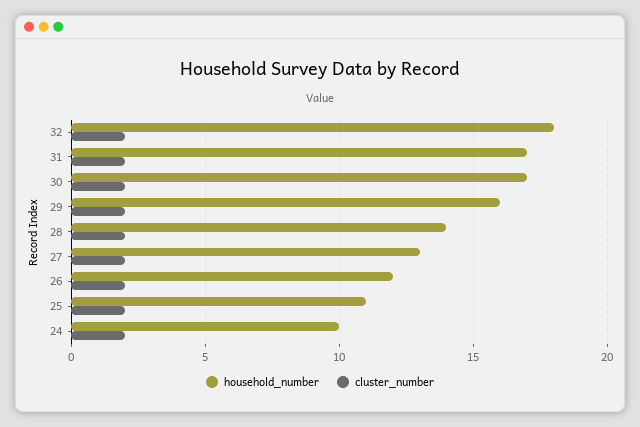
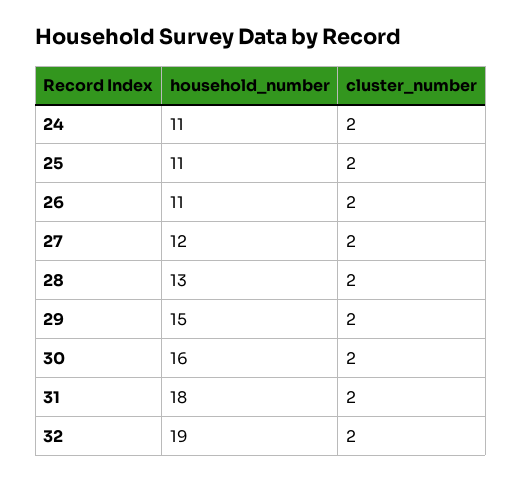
household_number, 32: 18 -> 19
household_number, 31: 17 -> 18
household_number, 30: 17 -> 16
household_number, 29: 16 -> 15
household_number, 28: 14 -> 13
household_number, 27: 13 -> 12
household_number, 26: 12 -> 11
household_number, 24: 10 -> 11

